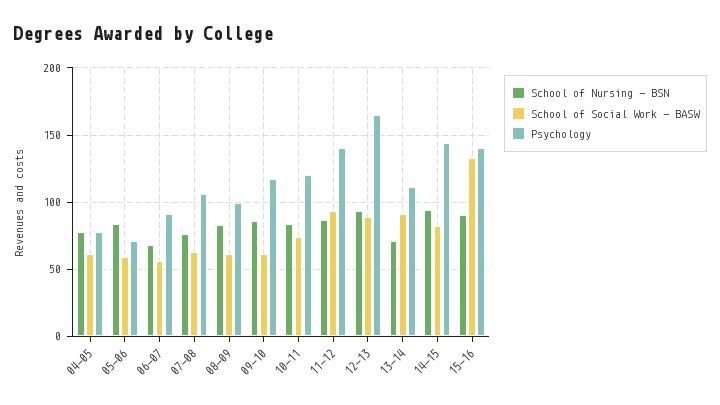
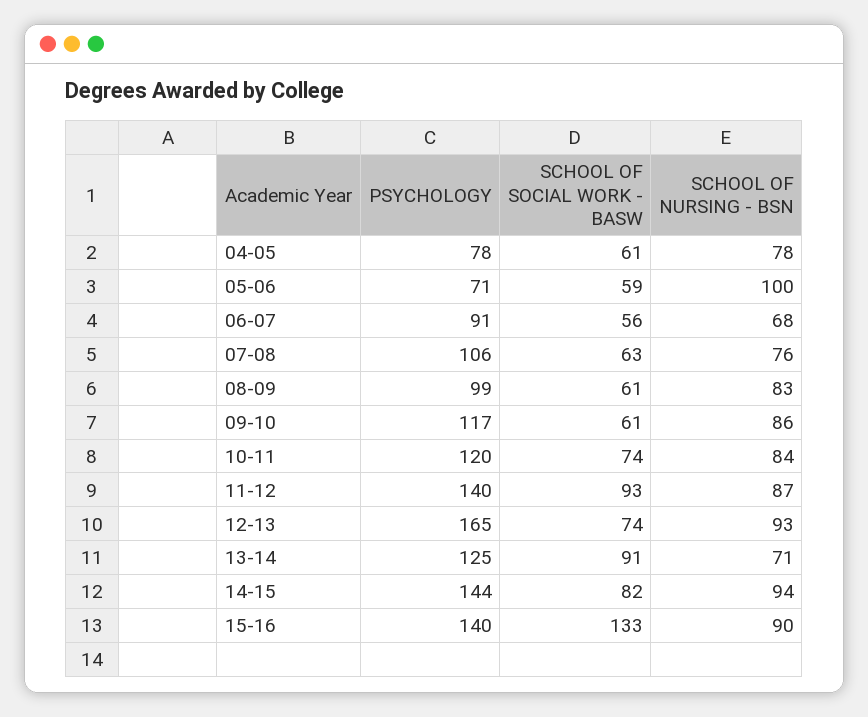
School of Nursing - BSN, 05-06: 85 -> 100
School of Social Work - BASW, 12-13: 90 -> 74
Psychology, 13-14: 110 -> 125

